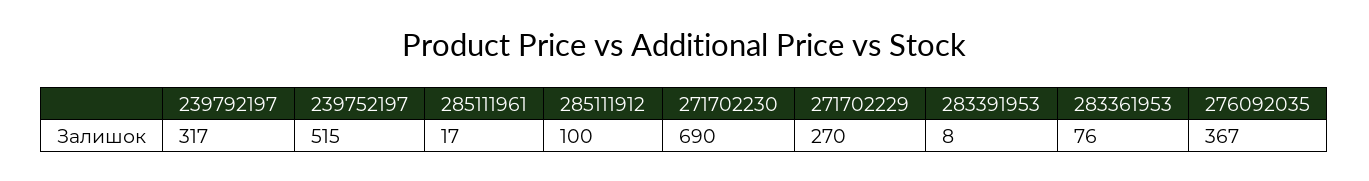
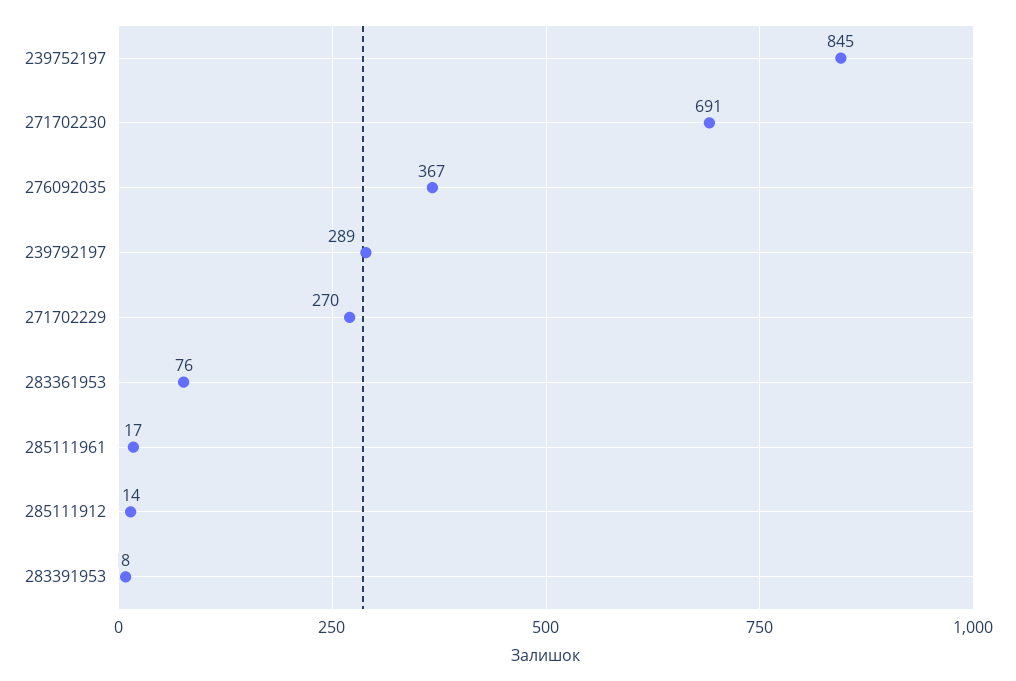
239792197: 317 -> 289
239752197: 515 -> 845
285111912: 100 -> 14
271702230: 690 -> 691

